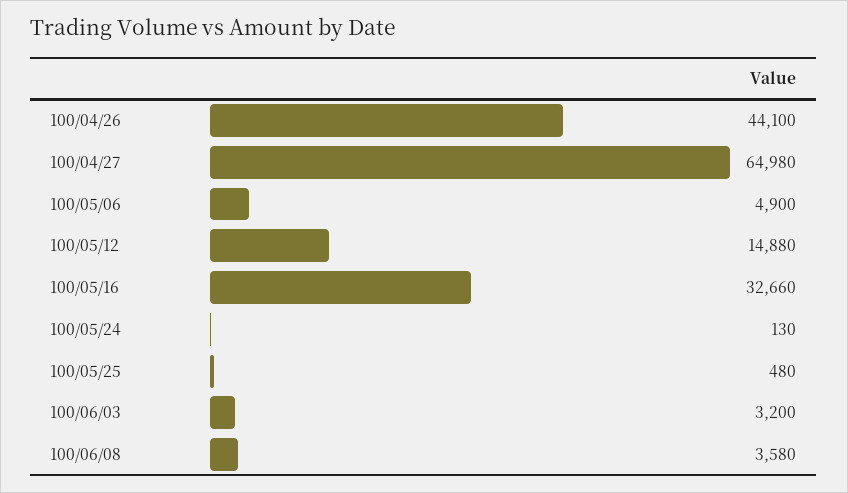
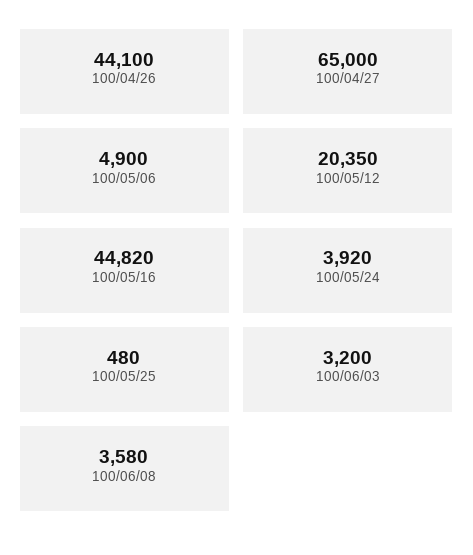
100/04/27: 64980 -> 65000
100/05/12: 14880 -> 20350
100/05/16: 32660 -> 44820
100/05/24: 130 -> 3920

